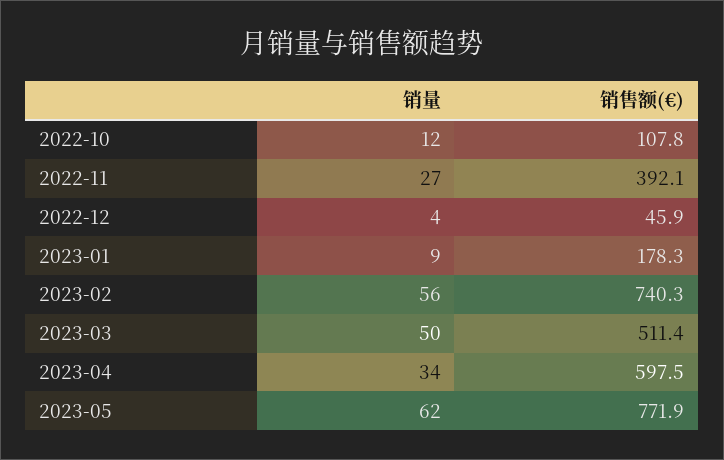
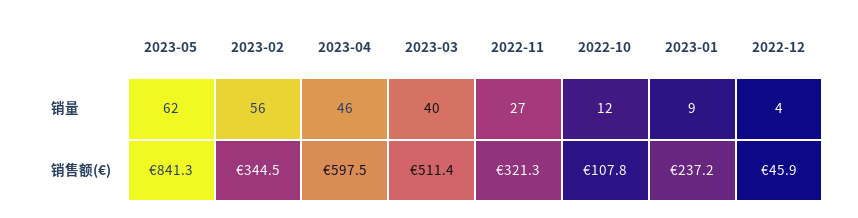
销售额(€), 2022-11: 392.1 -> 321.3
销售额(€), 2023-01: 178.3 -> 237.2
销售额(€), 2023-02: 740.3 -> 344.5
销量, 2023-03: 50 -> 40
销量, 2023-04: 34 -> 46
销售额(€), 2023-05: 771.9 -> 841.3

